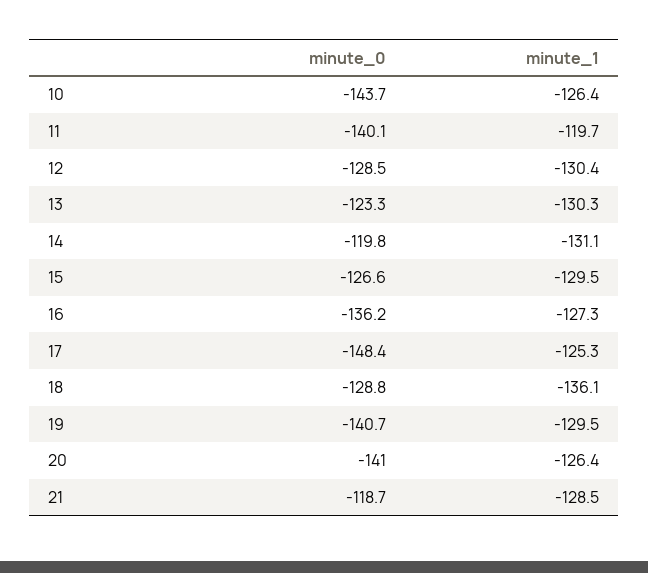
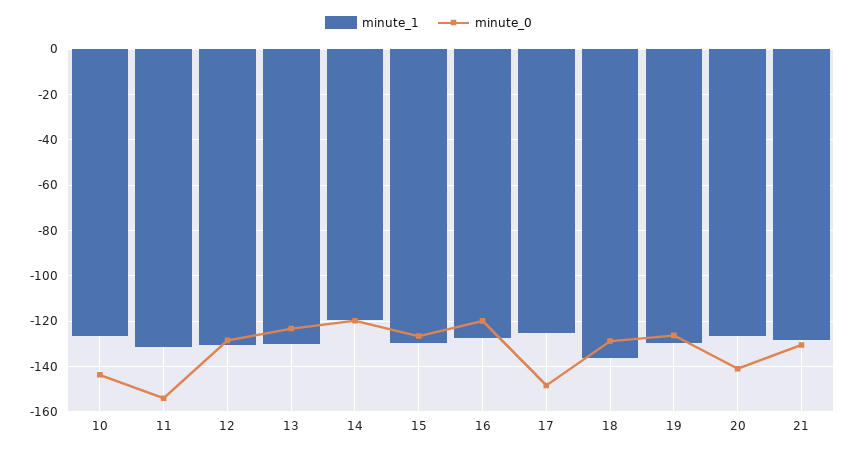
minute_0, 11: -140.1 -> -155
minute_1, 11: -119.7 -> -130
minute_1, 14: -131.1 -> -120
minute_0, 16: -136.2 -> -120
minute_0, 19: -140.7 -> -125
minute_0, 21: -118.7 -> -130

